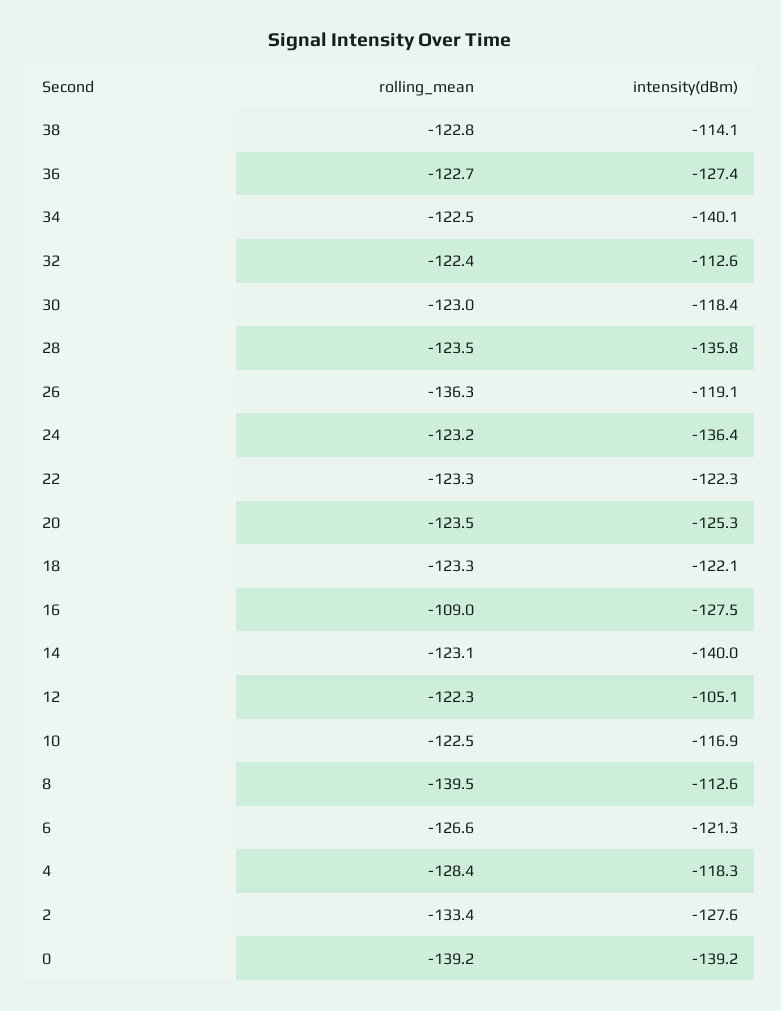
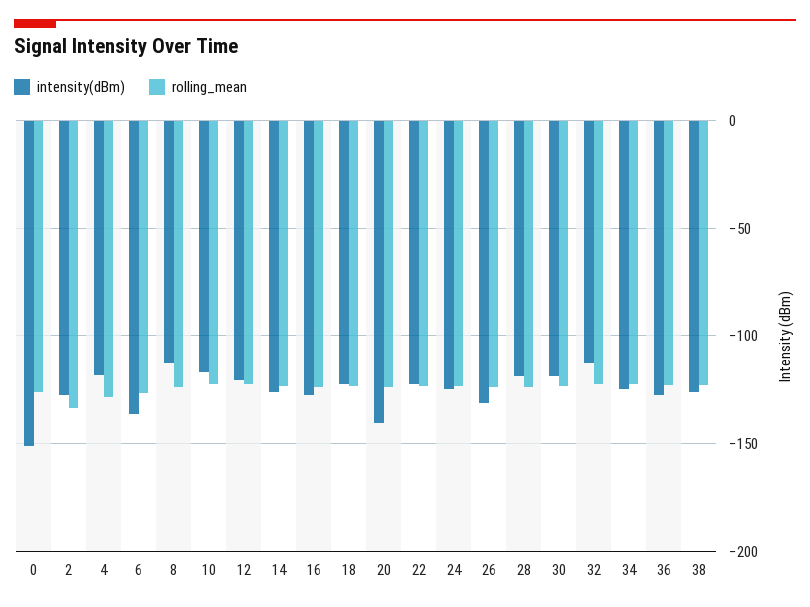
intensity(dBm), 38: -114.1 -> -125
intensity(dBm), 34: -140.1 -> -125
intensity(dBm), 28: -135.8 -> -120
rolling_mean, 26: -136.3 -> -125
intensity(dBm), 26: -119.1 -> -130
intensity(dBm), 24: -136.4 -> -125
intensity(dBm), 20: -125.3 -> -140
rolling_mean, 16: -109 -> -125
intensity(dBm), 14: -140 -> -125
intensity(dBm), 12: -105.1 -> -120
rolling_mean, 8: -139.5 -> -125
intensity(dBm), 6: -121.3 -> -135
rolling_mean, 0: -139.2 -> -125
intensity(dBm), 0: -139.2 -> -150

